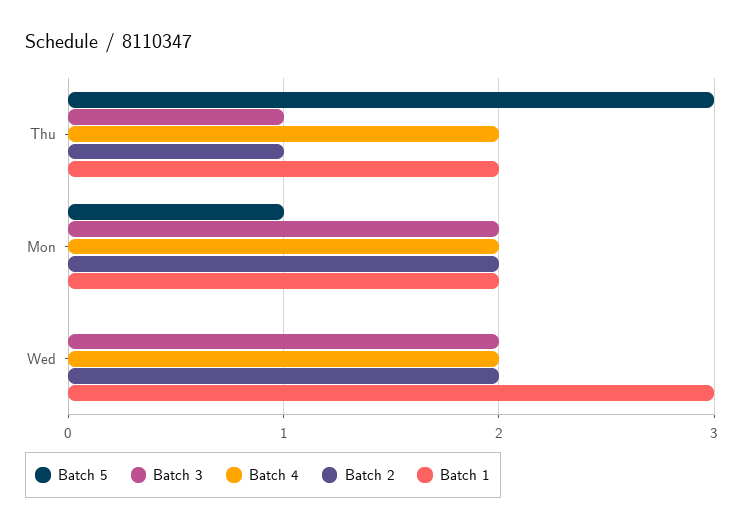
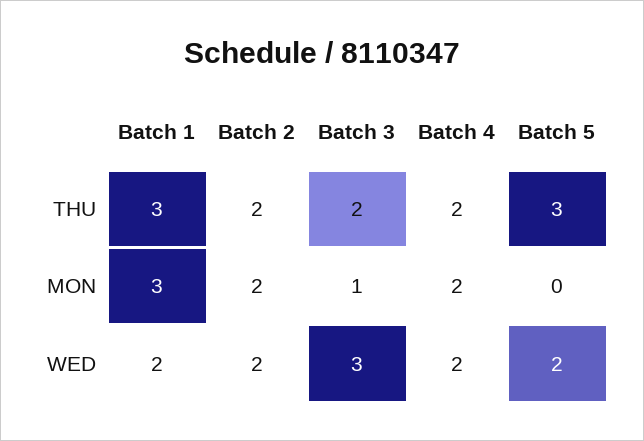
Batch 3, Thu: 1 -> 2
Batch 2, Thu: 1 -> 2
Batch 1, Thu: 2 -> 3
Batch 5, Mon: 1 -> 0
Batch 3, Mon: 2 -> 1
Batch 1, Mon: 2 -> 3
Batch 5, Wed: 0 -> 2
Batch 3, Wed: 2 -> 3
Batch 1, Wed: 3 -> 2

